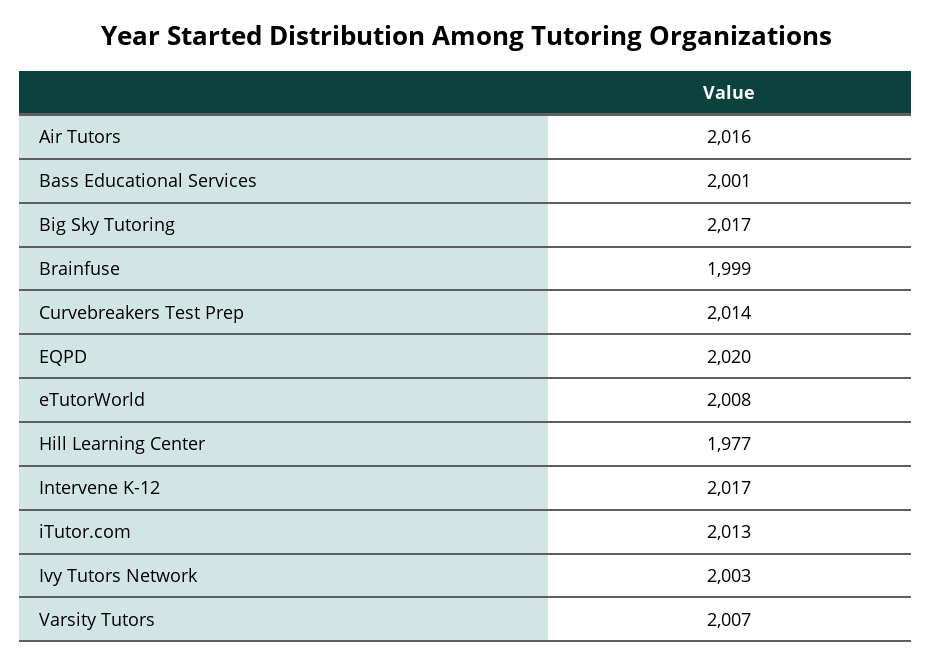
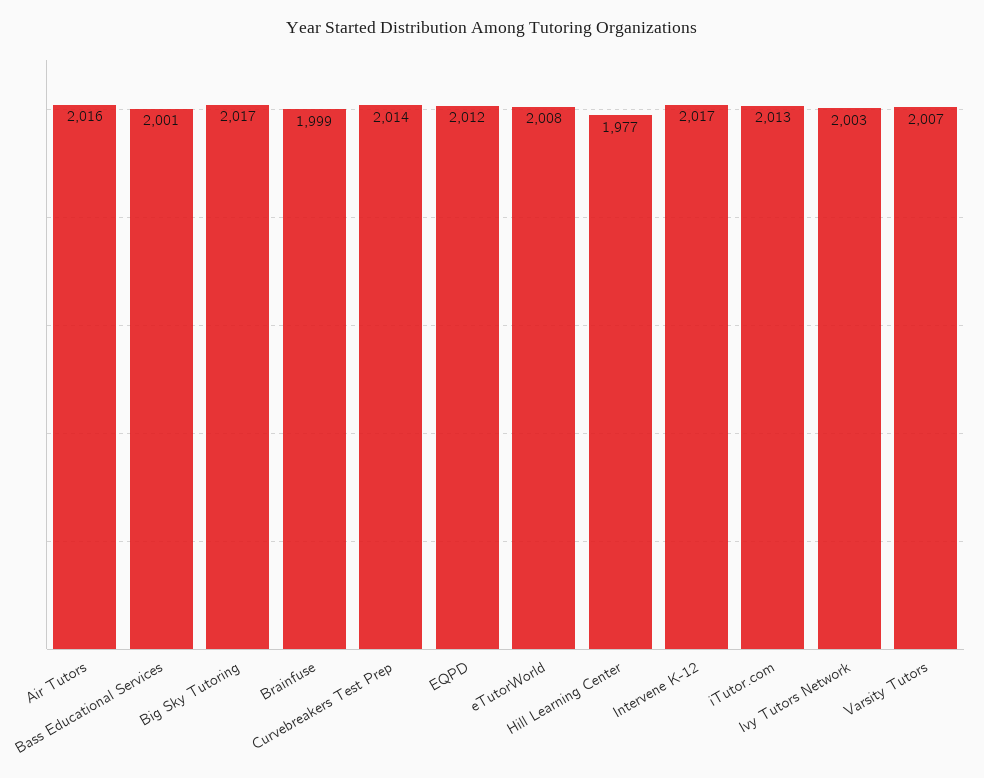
EQPD: 2020 -> 2012

